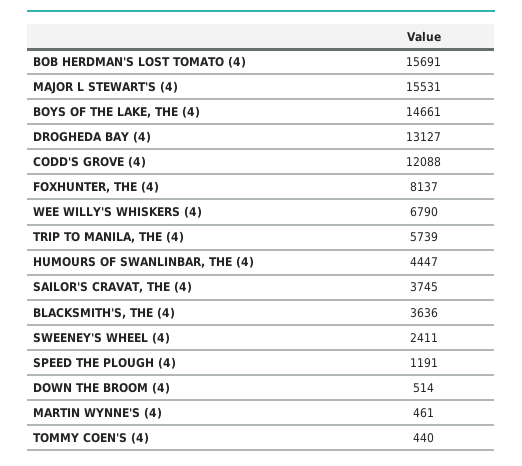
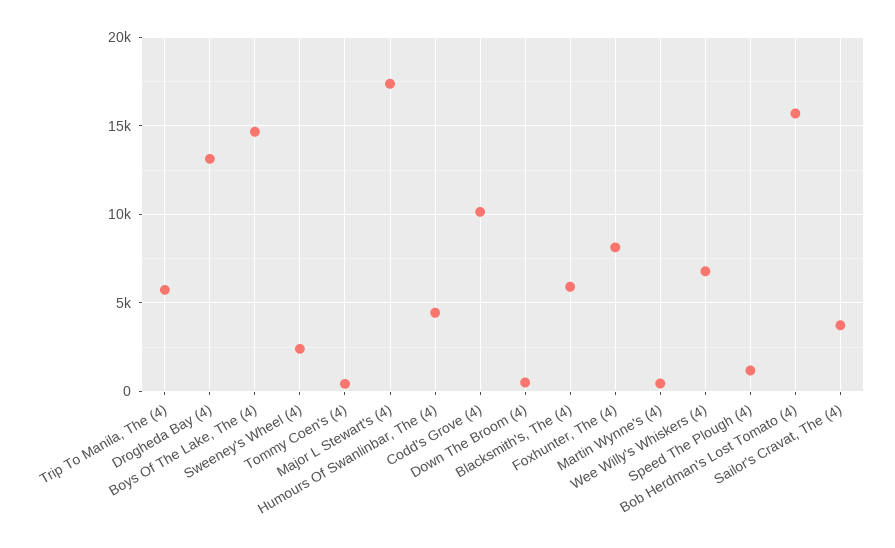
MAJOR L STEWART'S (4): 15531 -> 17500
CODD'S GROVE (4): 12088 -> 10000
BLACKSMITH'S, THE (4): 3636 -> 6000

